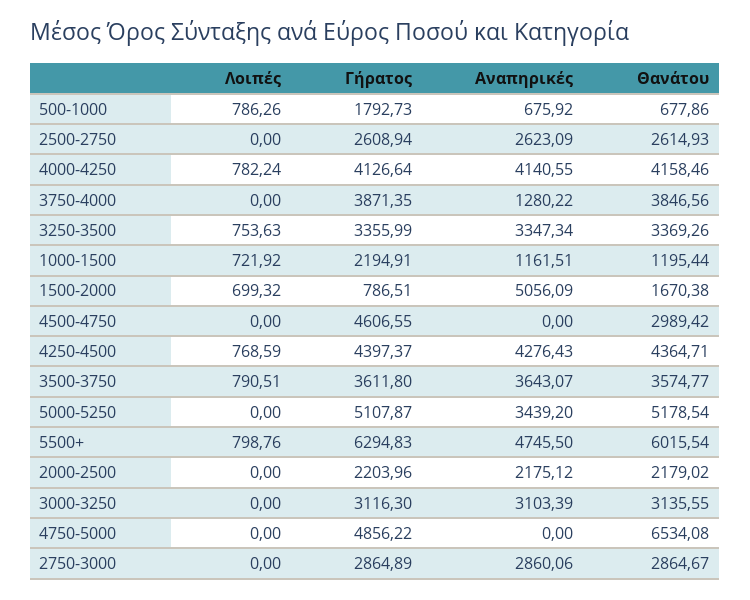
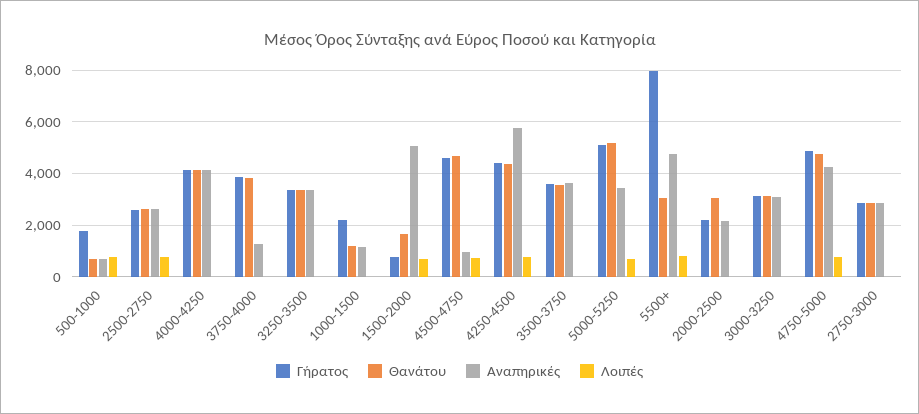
Λοιπές, 2500-2750: 0 -> 750
Λοιπές, 4000-4250: 782.24 -> 0
Λοιπές, 3250-3500: 753.63 -> 0
Λοιπές, 1000-1500: 721.92 -> 0
Λοιπές, 4500-4750: 0 -> 750
Αναπηρικές, 4500-4750: 0 -> 1000
Θανάτου, 4500-4750: 2989.42 -> 4750
Αναπηρικές, 4250-4500: 4276.43 -> 5750
Λοιπές, 3500-3750: 790.51 -> 0
Λοιπές, 5000-5250: 0 -> 750
Γήρατος, 5500+: 6294.83 -> 8000
Θανάτου, 5500+: 6015.54 -> 3000
Θανάτου, 2000-2500: 2179.02 -> 3000
Λοιπές, 4750-5000: 0 -> 750
Αναπηρικές, 4750-5000: 0 -> 4250
Θανάτου, 4750-5000: 6534.08 -> 4750

